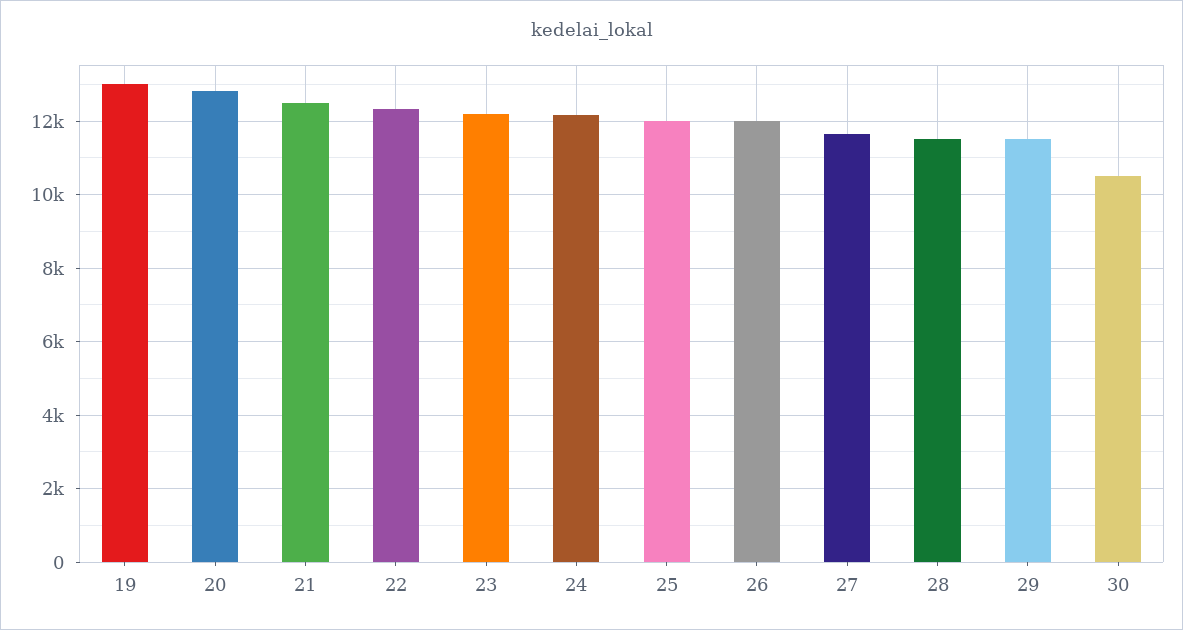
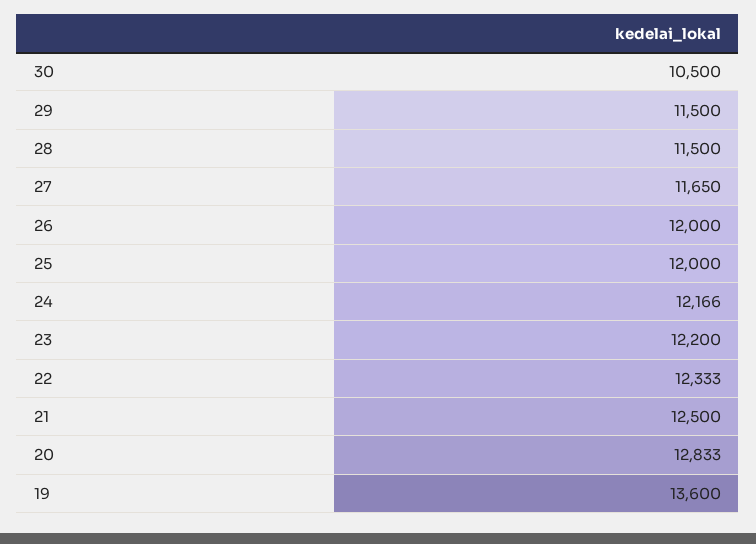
19: 13000 -> 13600

